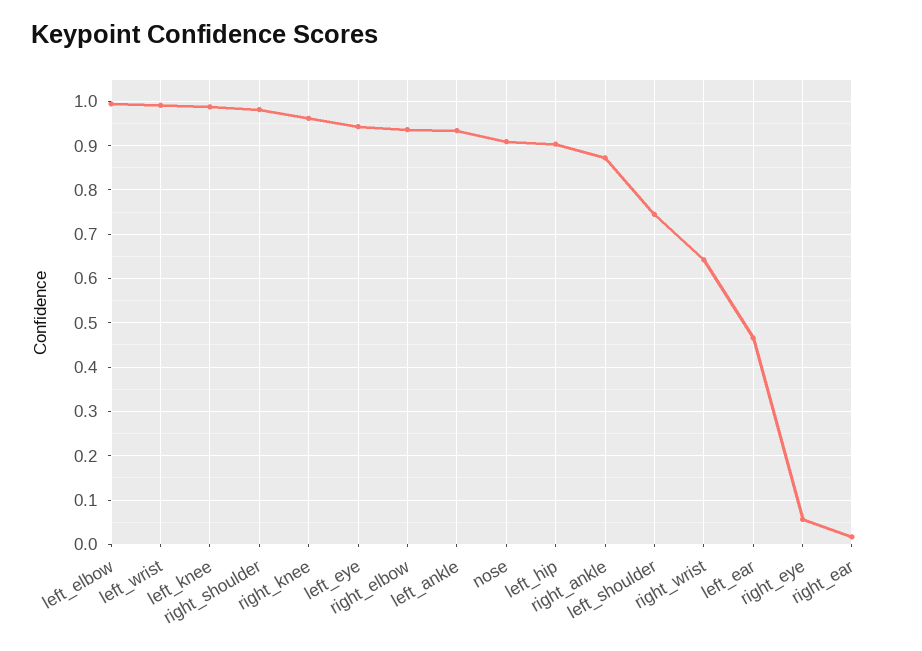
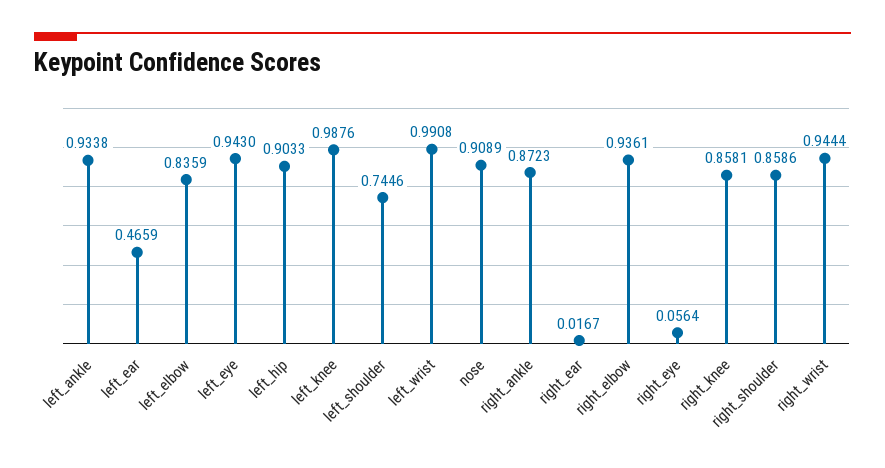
left_elbow: 1 -> 0.8359
right_shoulder: 0.98 -> 0.8586
right_knee: 0.96 -> 0.8581
right_wrist: 0.64 -> 0.9444

